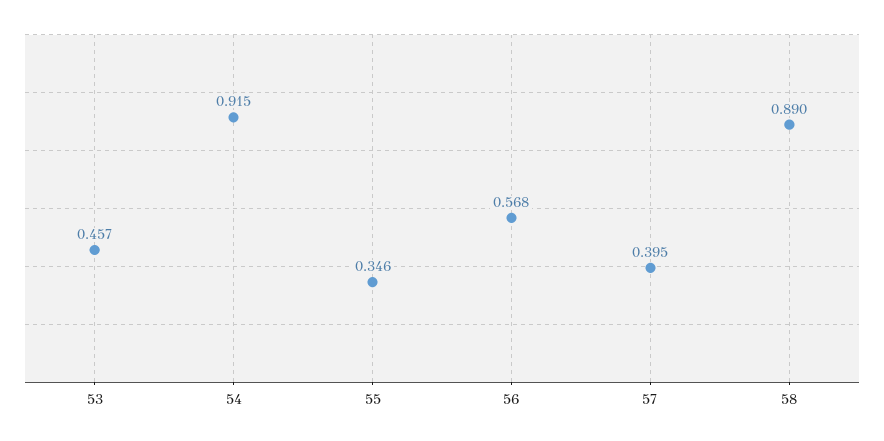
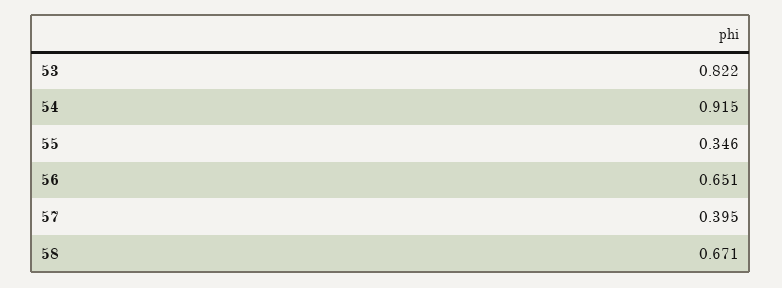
53: 0.457 -> 0.822
56: 0.568 -> 0.651
58: 0.89 -> 0.671

